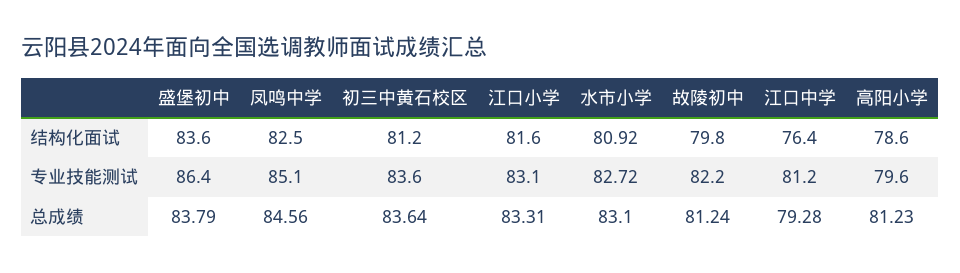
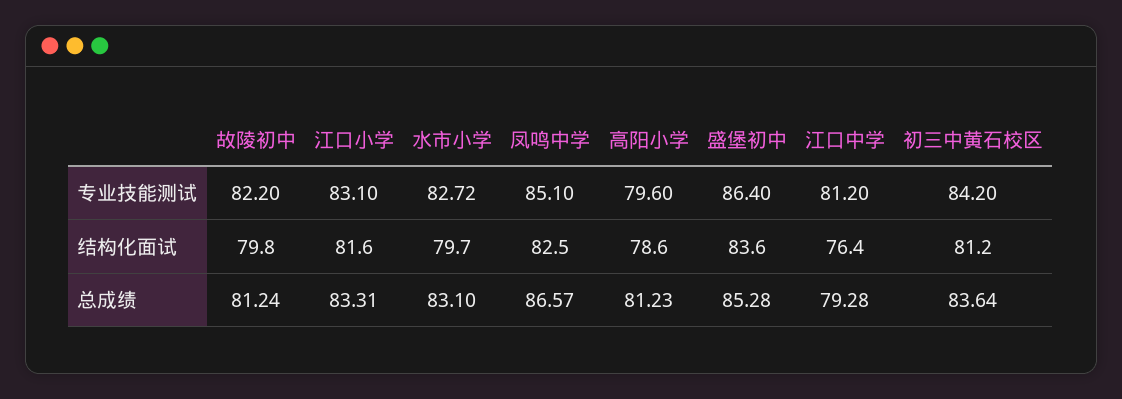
水市小学, 结构化面试: 80.92 -> 79.7
初三中黄石校区, 专业技能测试: 83.6 -> 84.2
盛堡初中, 总成绩: 83.79 -> 85.28
凤鸣中学, 总成绩: 84.56 -> 86.57

